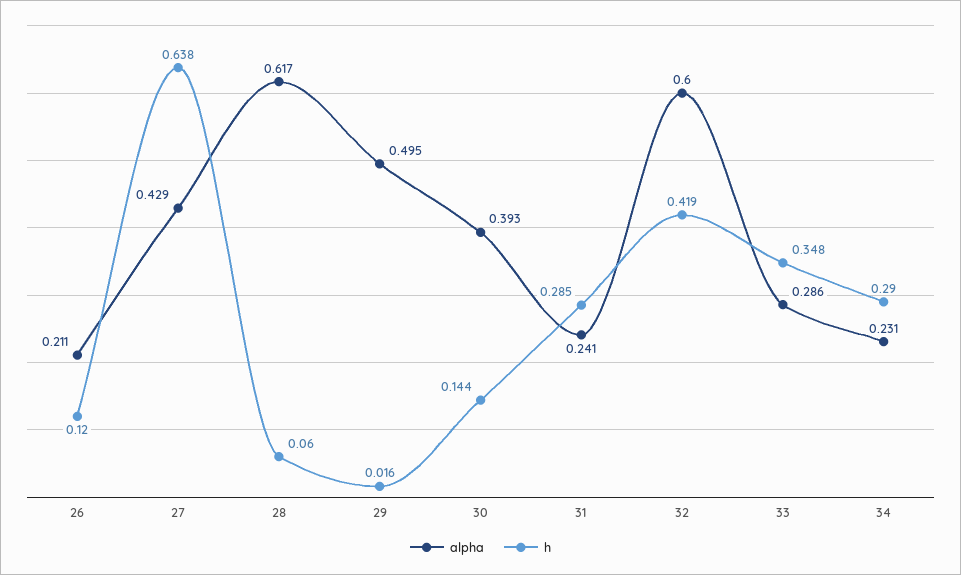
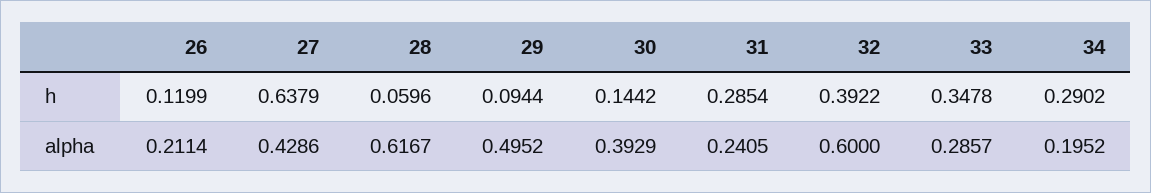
h, 29: 0.016 -> 0.0944
h, 32: 0.419 -> 0.3922
alpha, 34: 0.231 -> 0.1952

